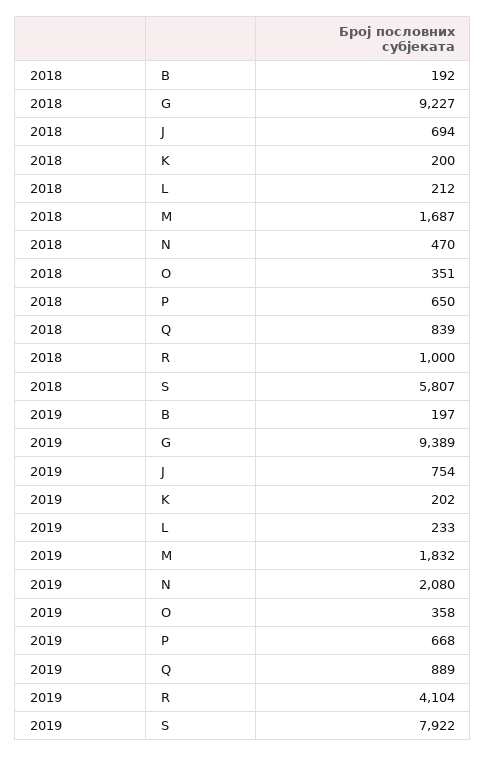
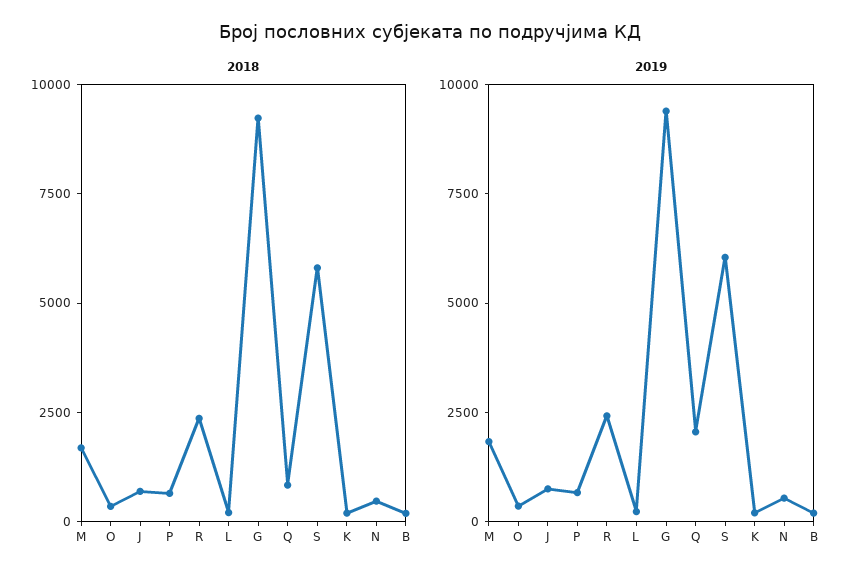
2018, R: 1000 -> 2500
2019, N: 2080 -> 500
2019, Q: 889 -> 2000
2019, R: 4104 -> 2500
2019, S: 7922 -> 6000

